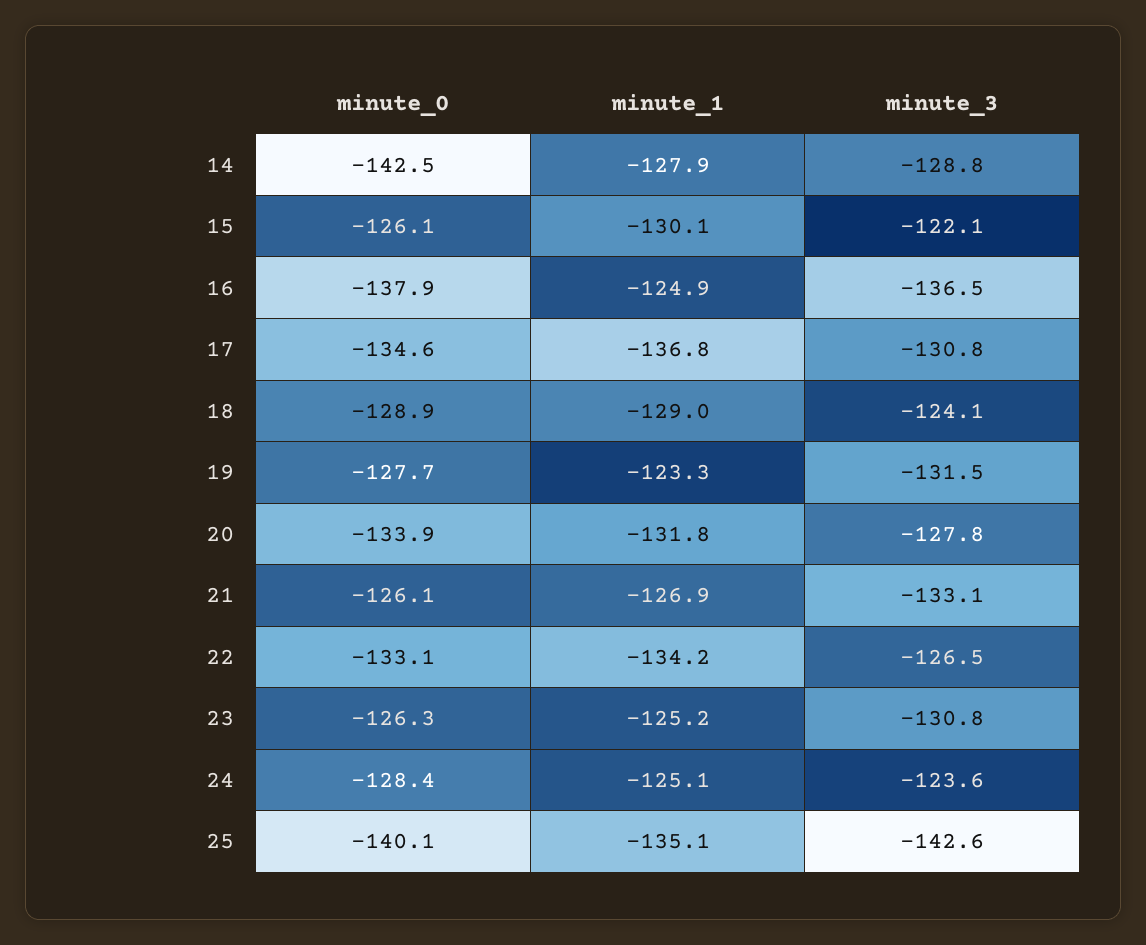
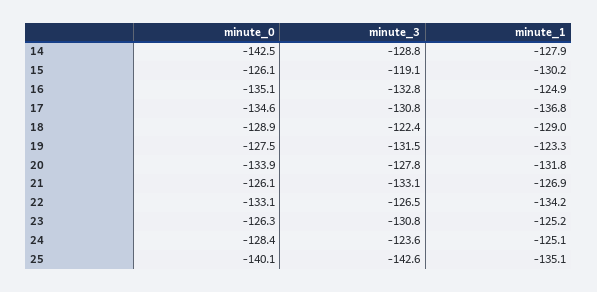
minute_1, 15: -130.1 -> -130.2
minute_3, 15: -122.1 -> -119.1
minute_0, 16: -137.9 -> -135.1
minute_3, 16: -136.5 -> -132.8
minute_3, 18: -124.1 -> -122.4
minute_0, 19: -127.7 -> -127.5

